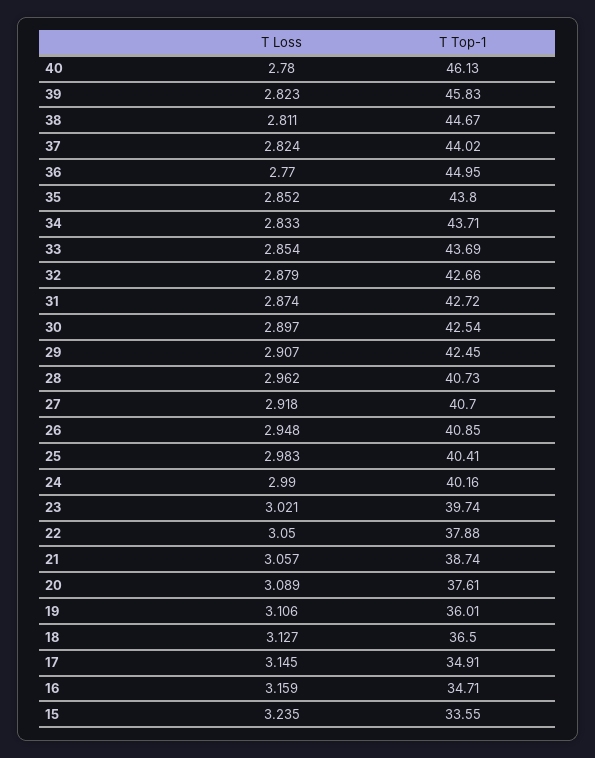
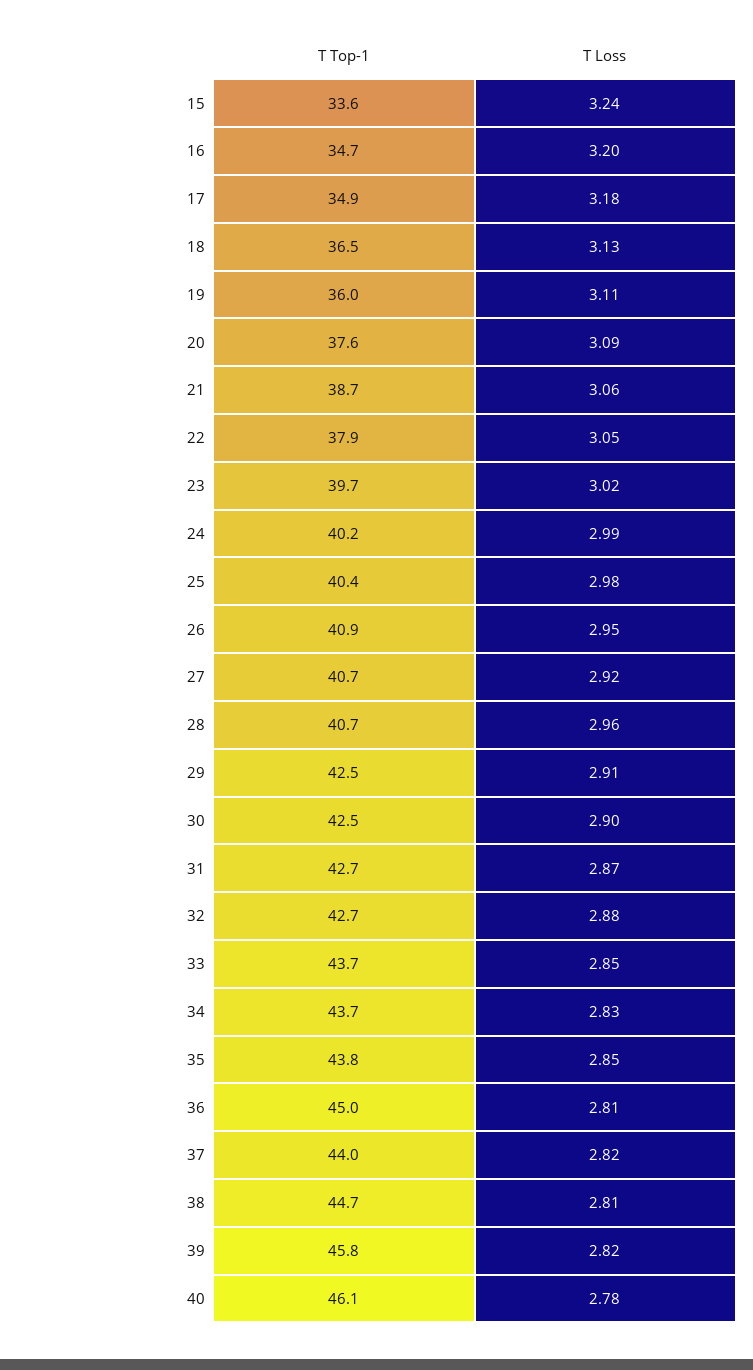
T Loss, 36: 2.77 -> 2.81
T Loss, 17: 3.145 -> 3.18
T Loss, 16: 3.159 -> 3.2

